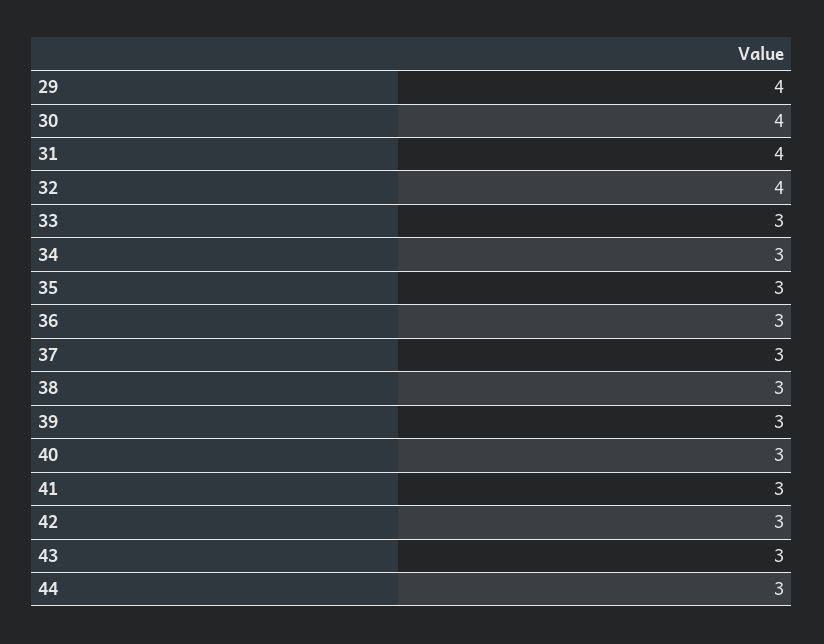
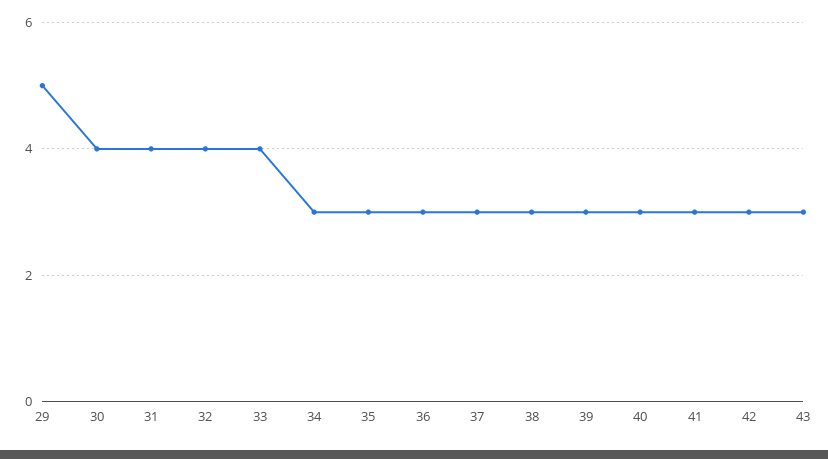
29: 4 -> 5
33: 3 -> 4
44: 3 -> none

